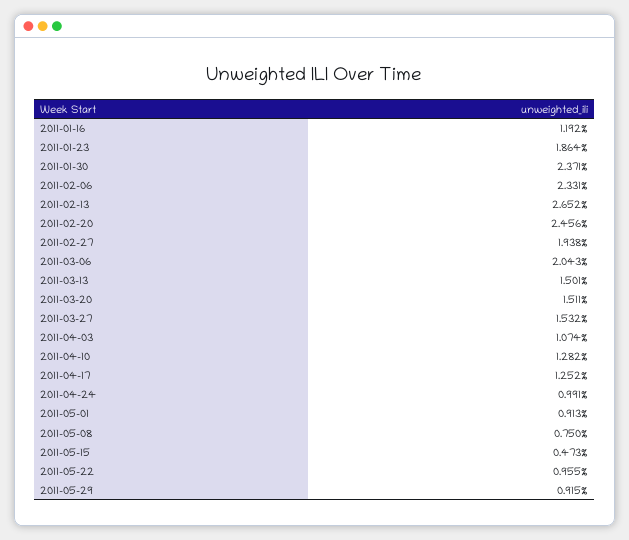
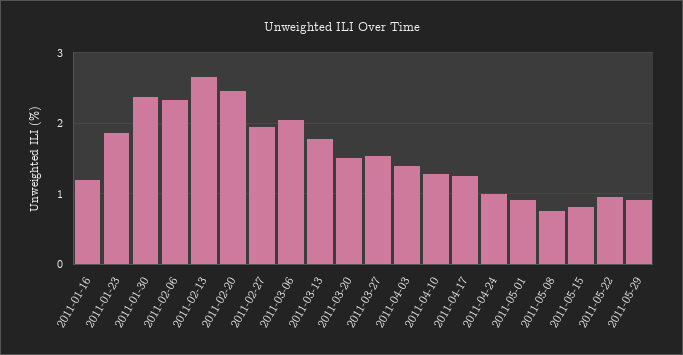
2011-03-13: 1.501 -> 1.8
2011-04-03: 1.074 -> 1.4
2011-05-15: 0.473 -> 0.8

